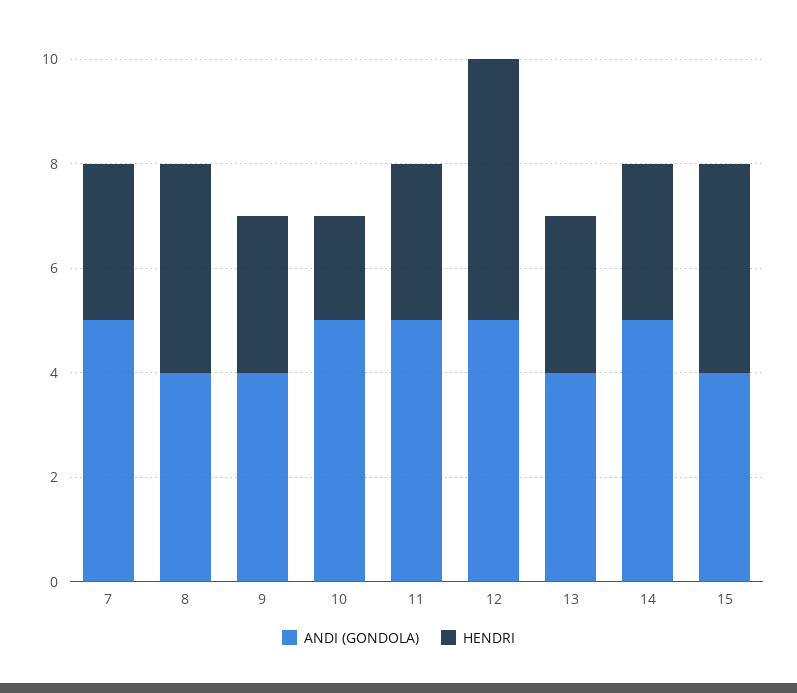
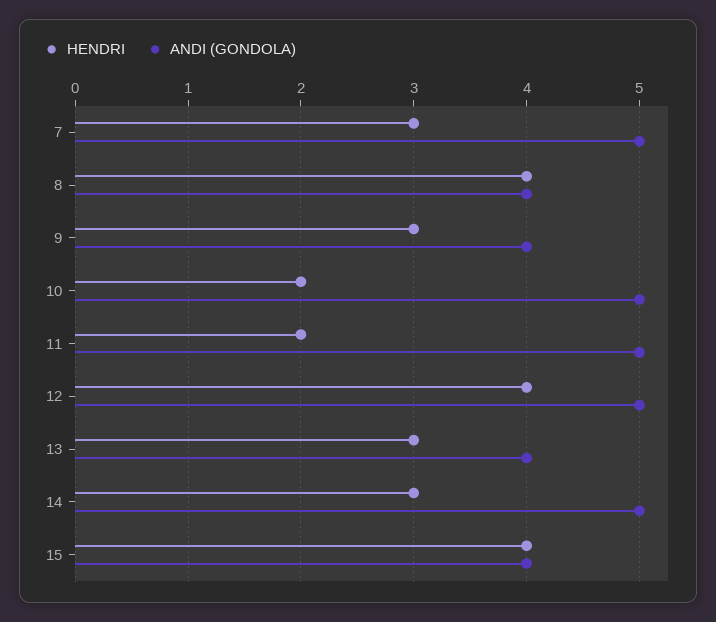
HENDRI, 11: 3 -> 2
HENDRI, 12: 5 -> 4

